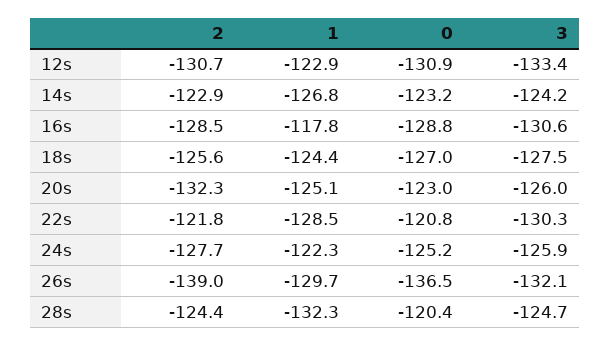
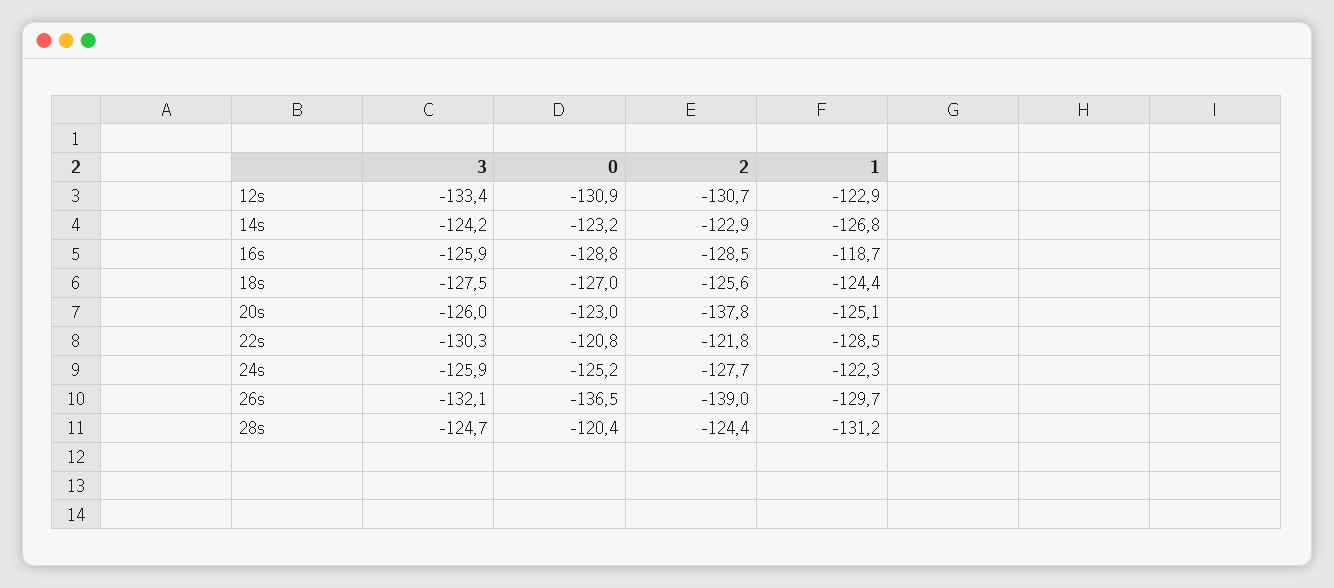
1, 16s: -117.8 -> -118.7
3, 16s: -130.6 -> -125.9
2, 20s: -132.3 -> -137.8
1, 28s: -132.3 -> -131.2

